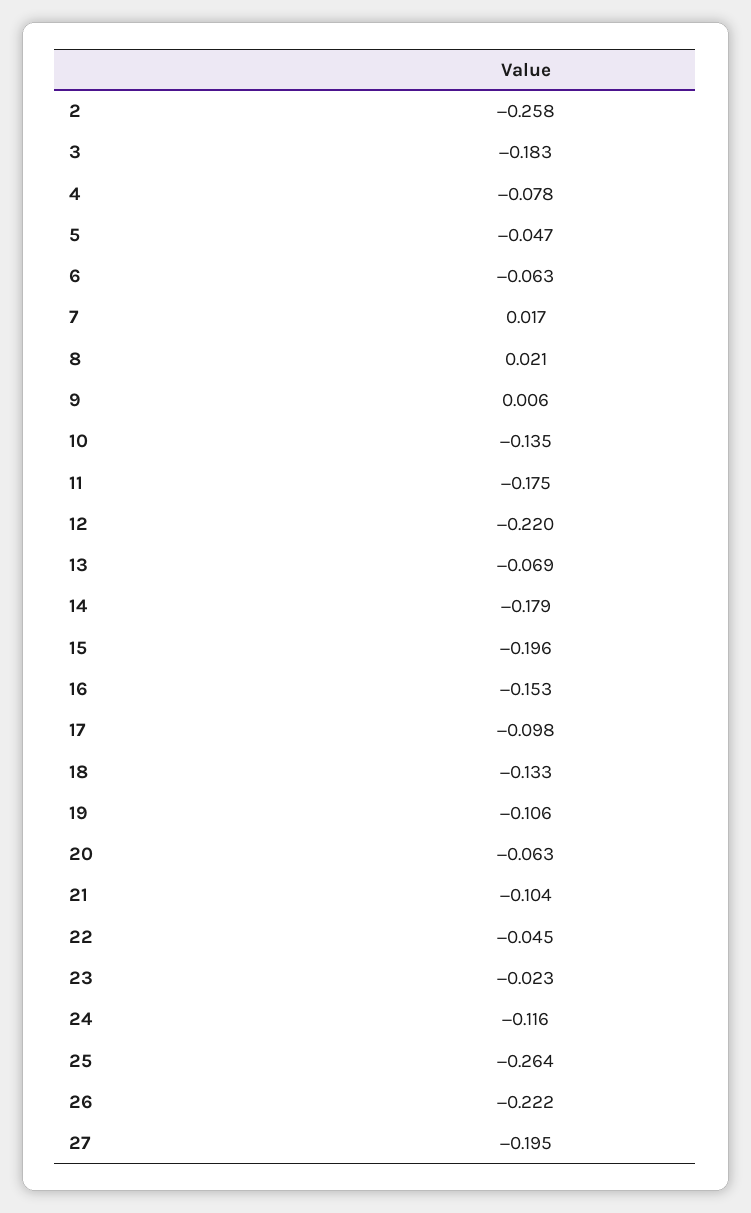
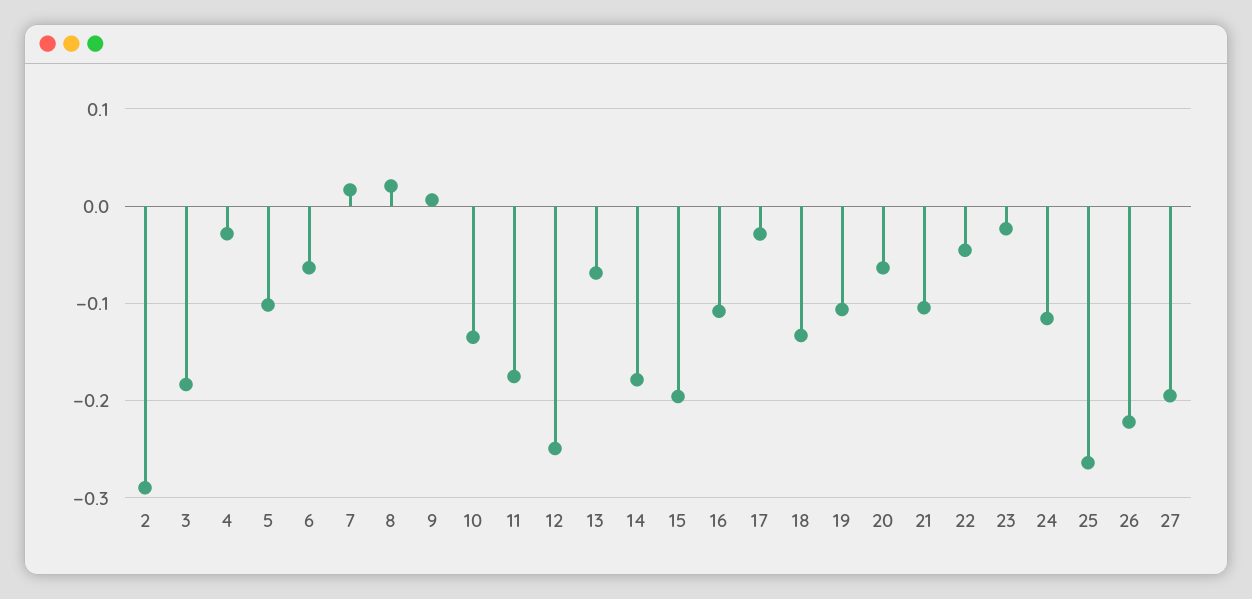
2: -0.258 -> -0.29
4: -0.078 -> -0.03
5: -0.047 -> -0.1
12: -0.22 -> -0.25
16: -0.153 -> -0.11
17: -0.098 -> -0.03

